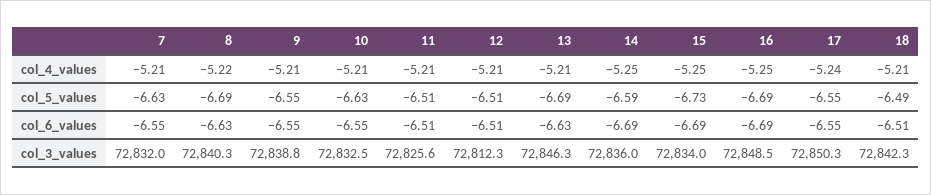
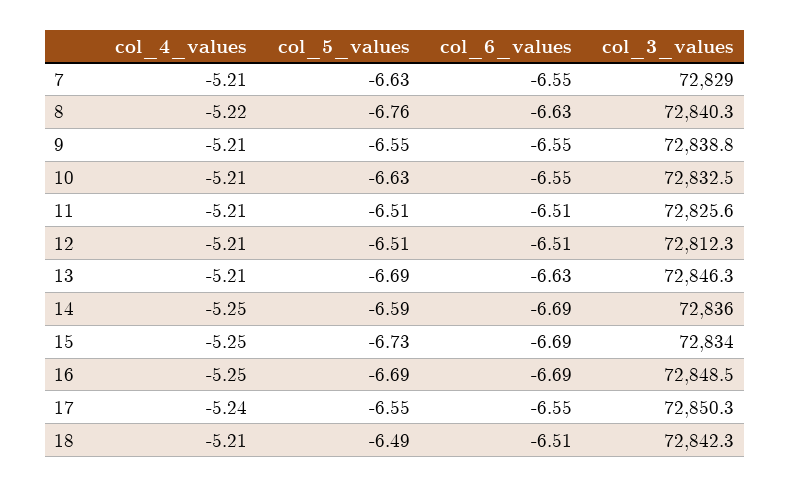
8, col_5_values: -6.69 -> -6.76
7, col_3_values: 72832 -> 72829

